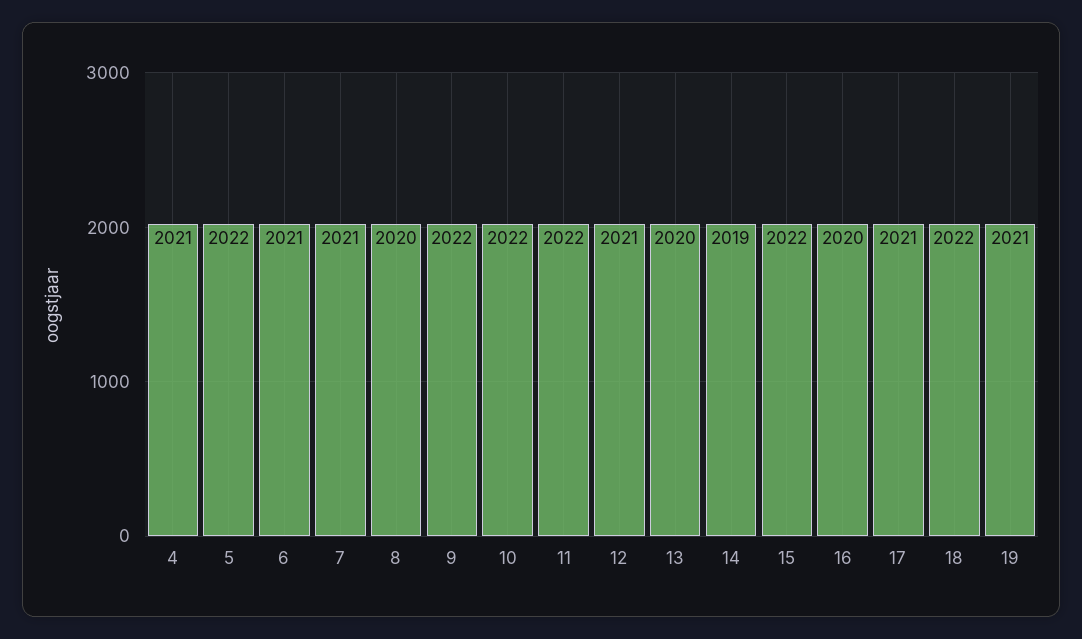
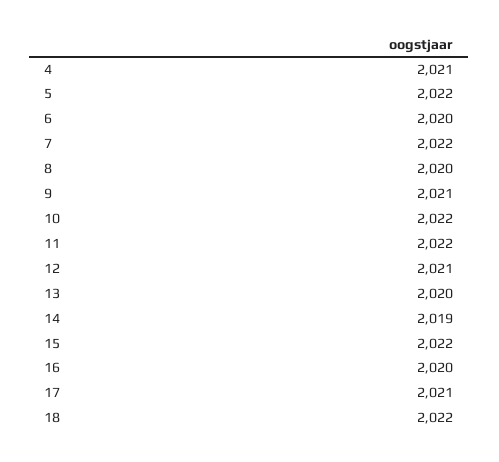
6: 2021 -> 2020
7: 2021 -> 2022
9: 2022 -> 2021
19: 2021 -> none

